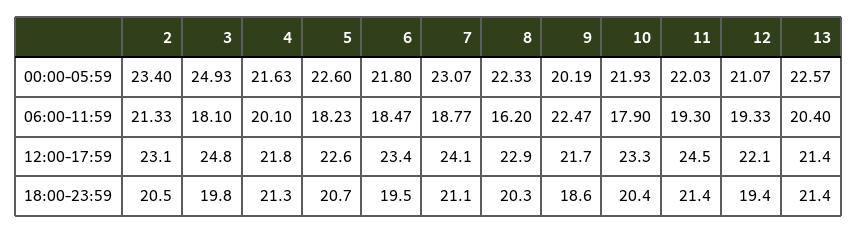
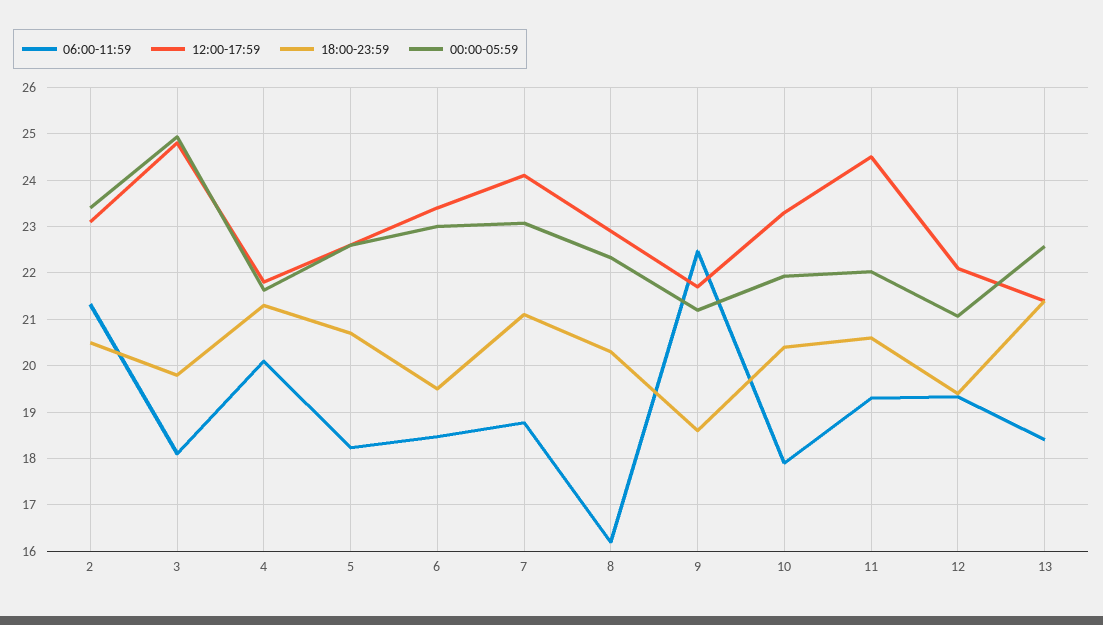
00:00-05:59, 6: 21.8 -> 23
00:00-05:59, 9: 20.19 -> 21.2
06:00-11:59, 13: 20.4 -> 18.4
18:00-23:59, 11: 21.4 -> 20.6

